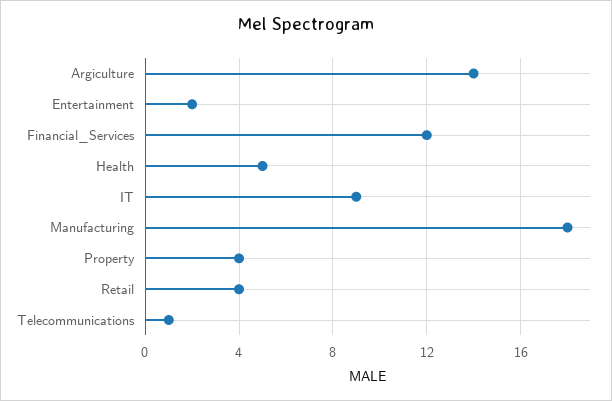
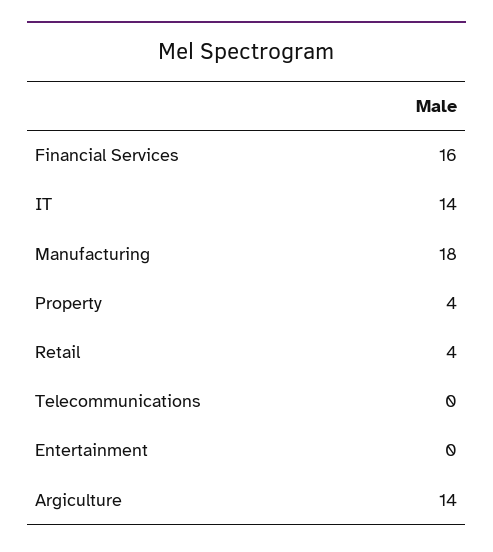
Entertainment: 2 -> 0
Financial_Services: 12 -> 16
Health: 5 -> none
IT: 9 -> 14
Telecommunications: 1 -> 0

